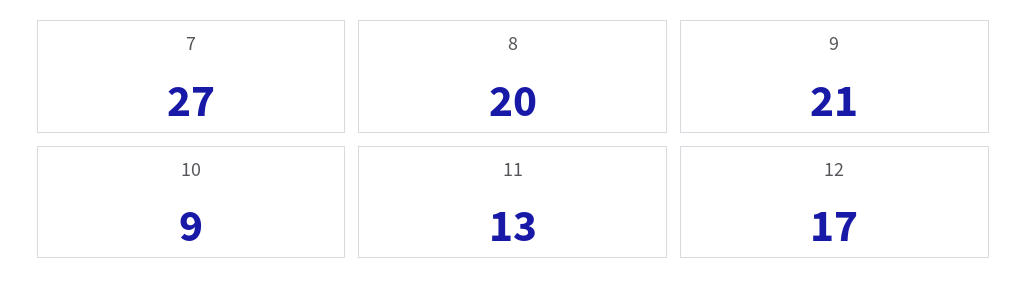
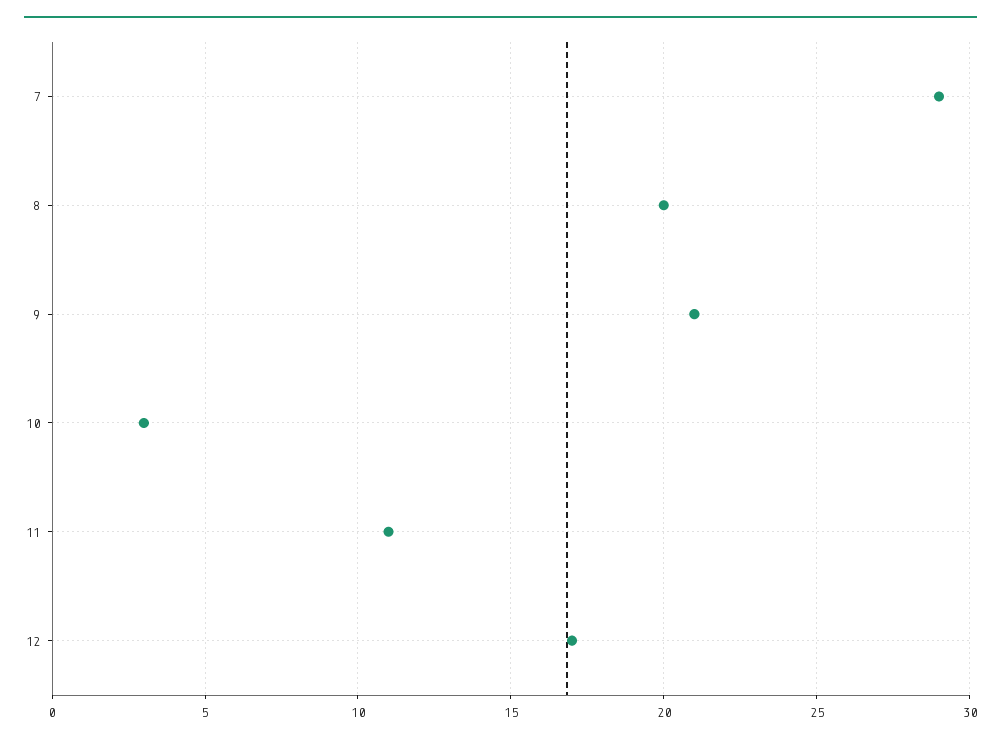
7: 27 -> 29
10: 9 -> 3
11: 13 -> 11

